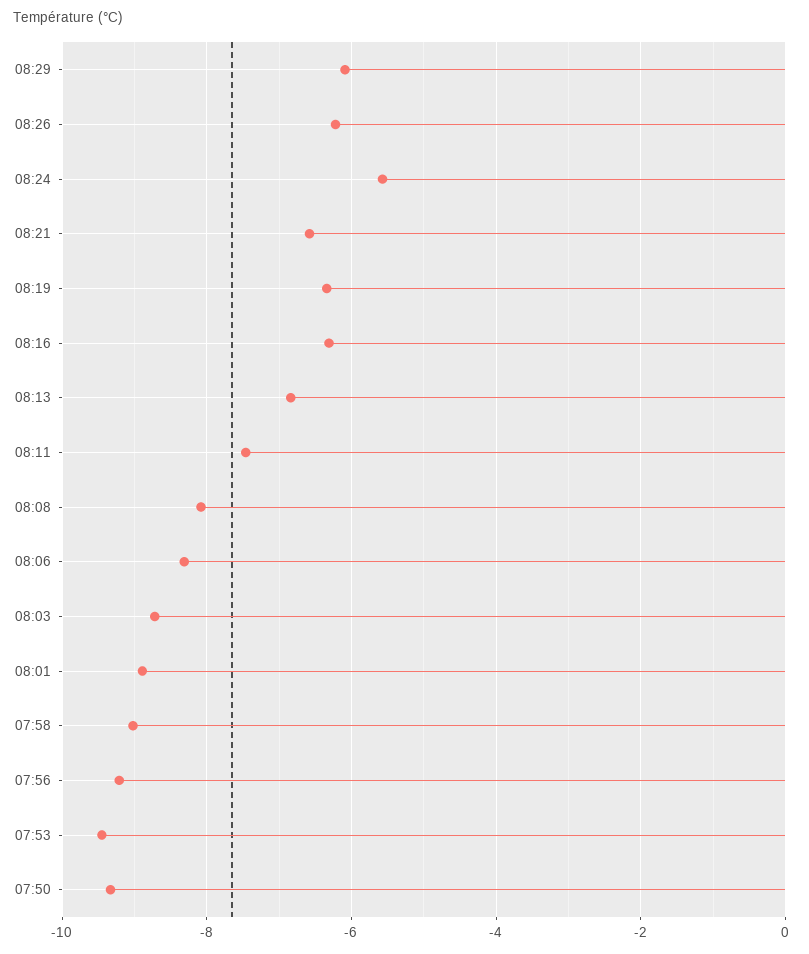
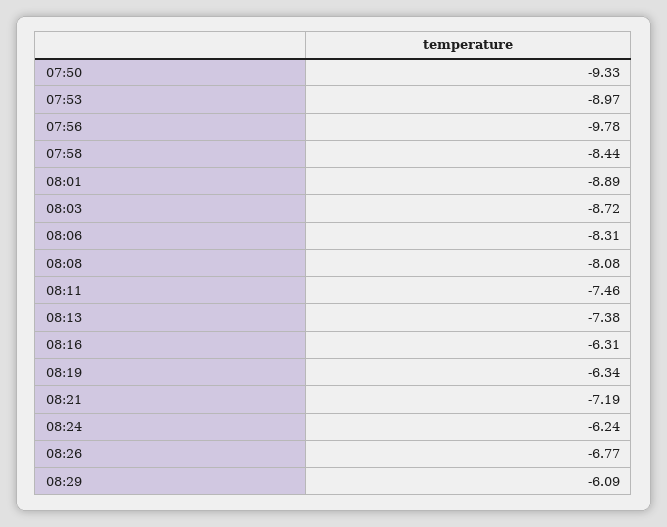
08:26: -6.2 -> -6.77
08:24: -5.6 -> -6.24
08:21: -6.6 -> -7.19
08:13: -6.8 -> -7.38
07:58: -9 -> -8.44
07:56: -9.2 -> -9.78
07:53: -9.4 -> -8.97

